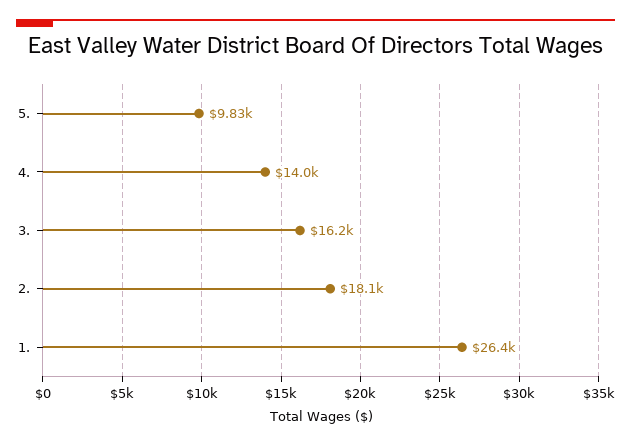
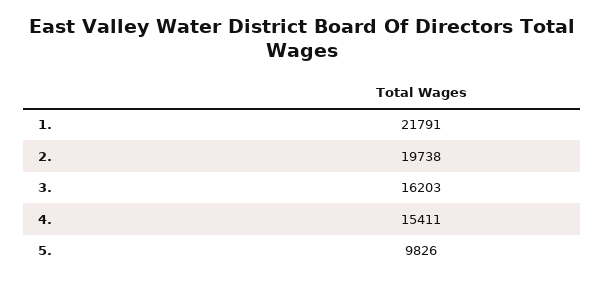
4.: 14000 -> 15411
2.: 18100 -> 19738
1.: 26400 -> 21791

